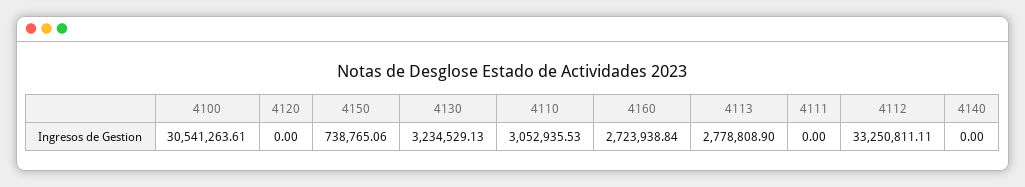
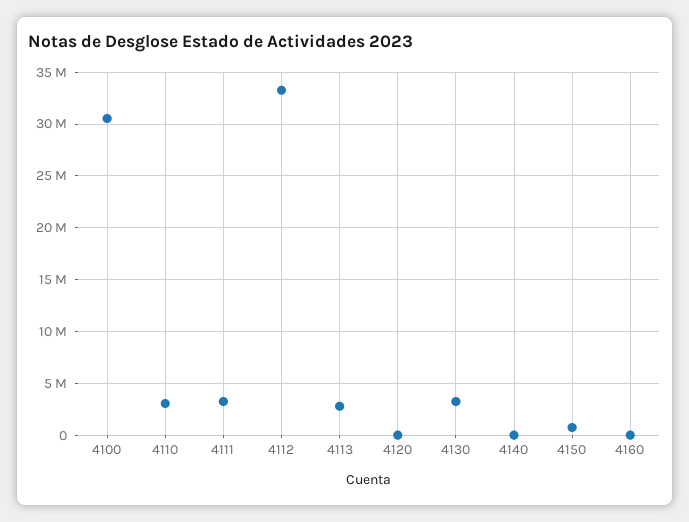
4160: 2723938.84 -> 0
4111: 0 -> 3000000

